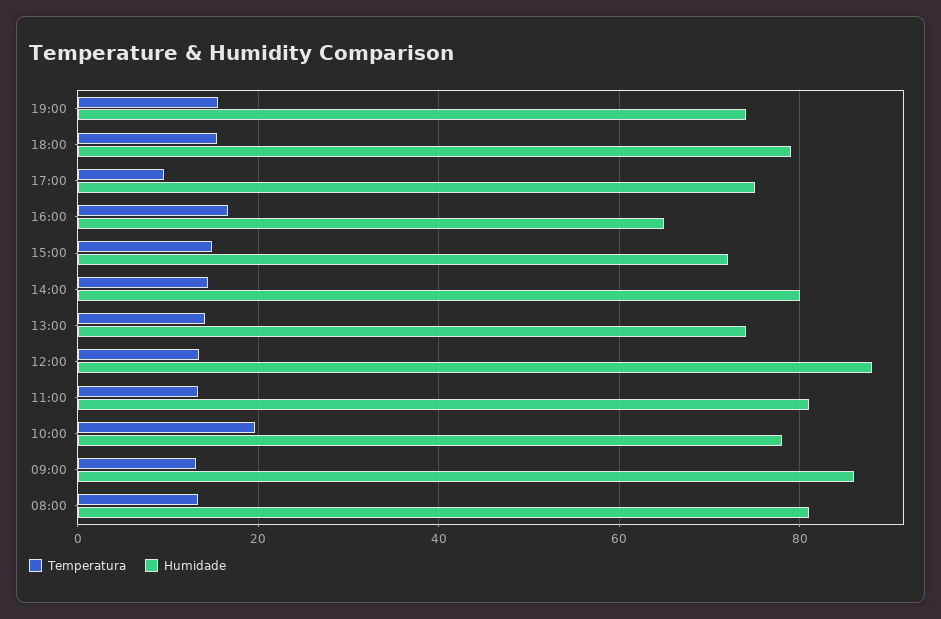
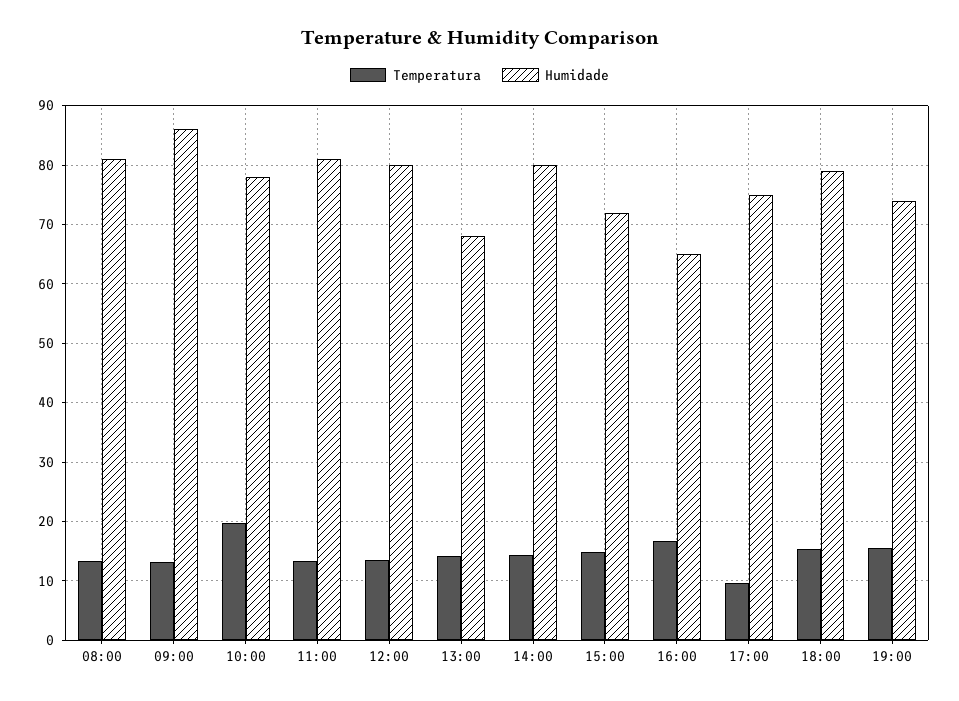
Humidade, 13:00: 74 -> 68
Humidade, 12:00: 88 -> 80

